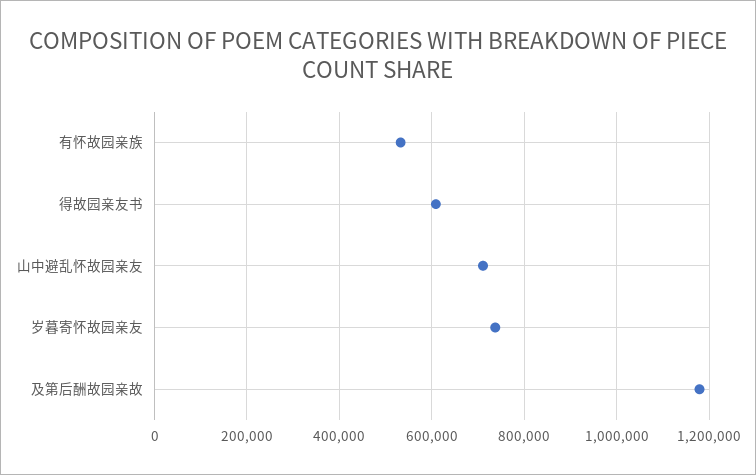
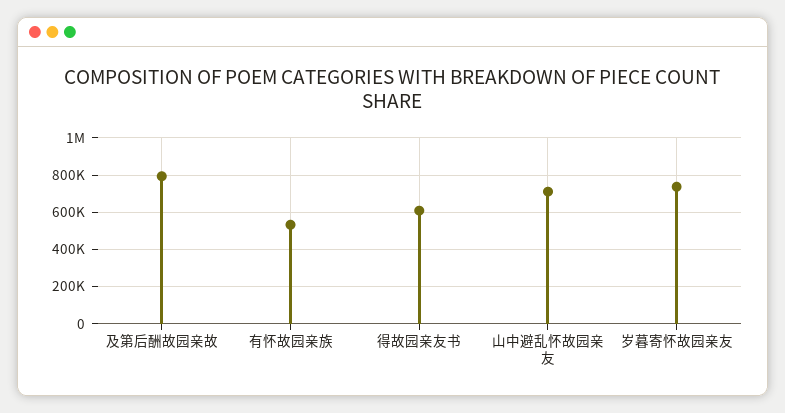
及第后酬故园亲故: 1180000 -> 800000

